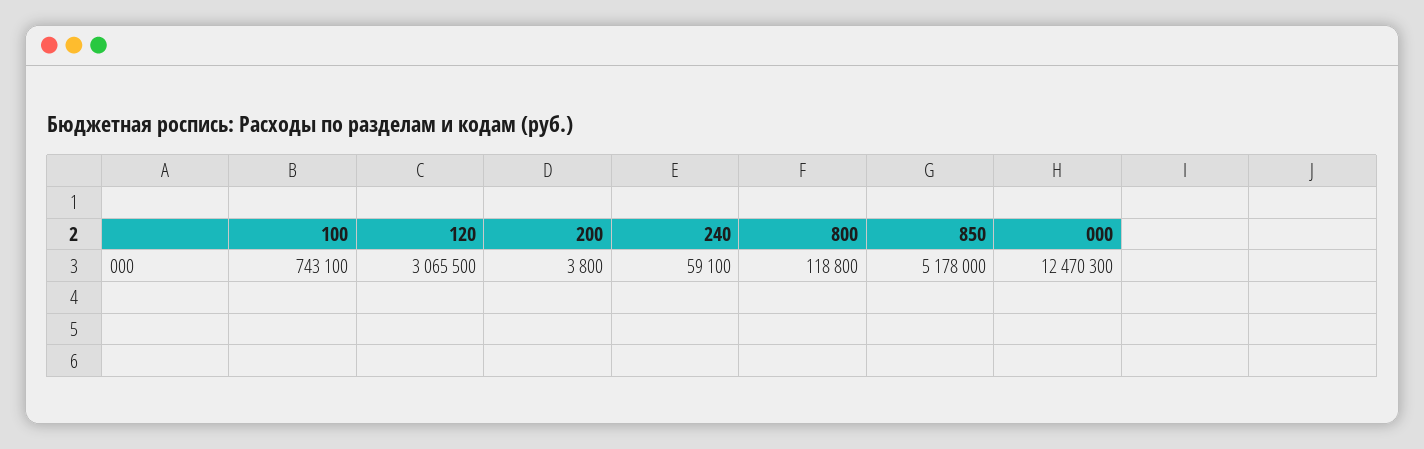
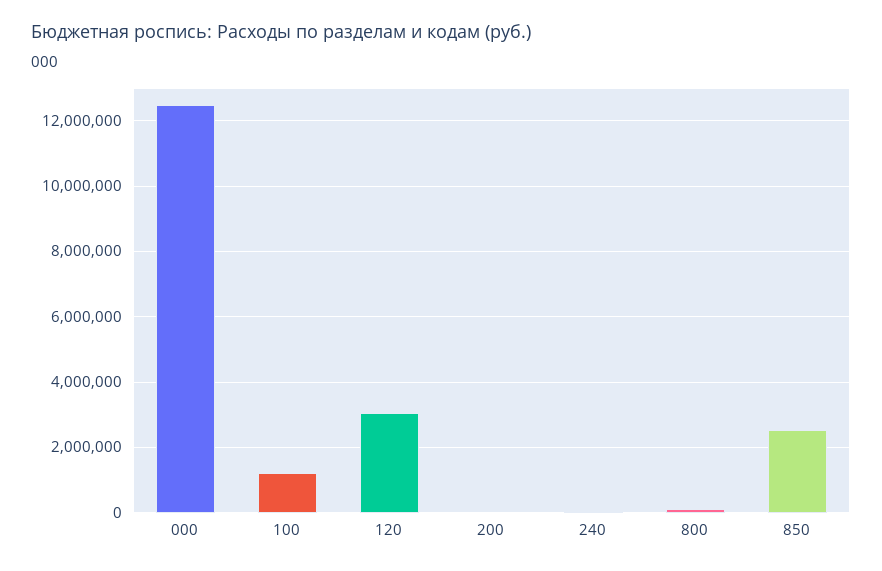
100: 743100 -> 1200000
850: 5178000 -> 2600000

